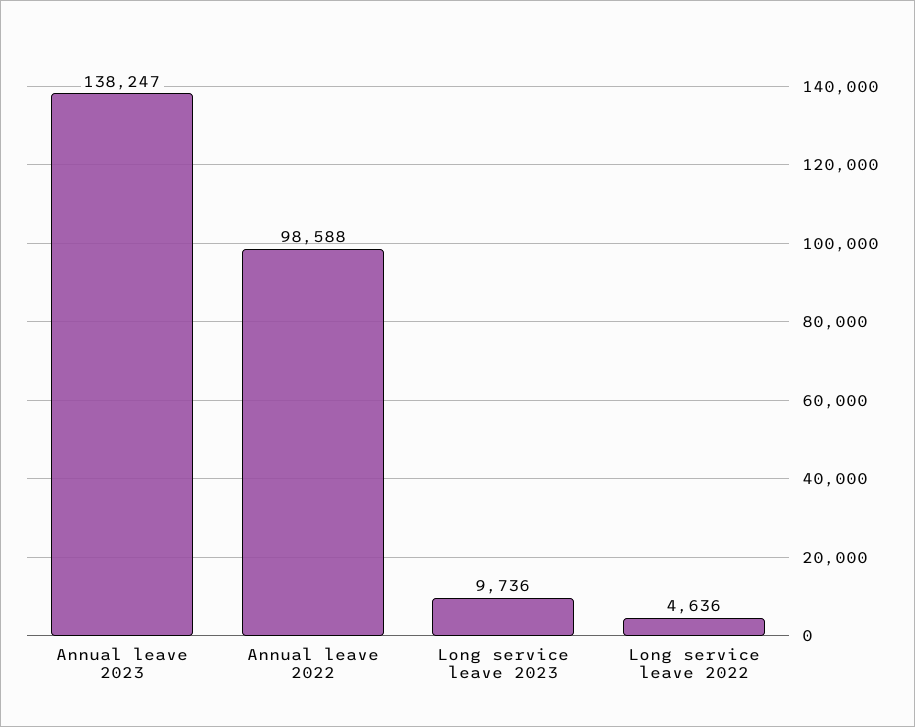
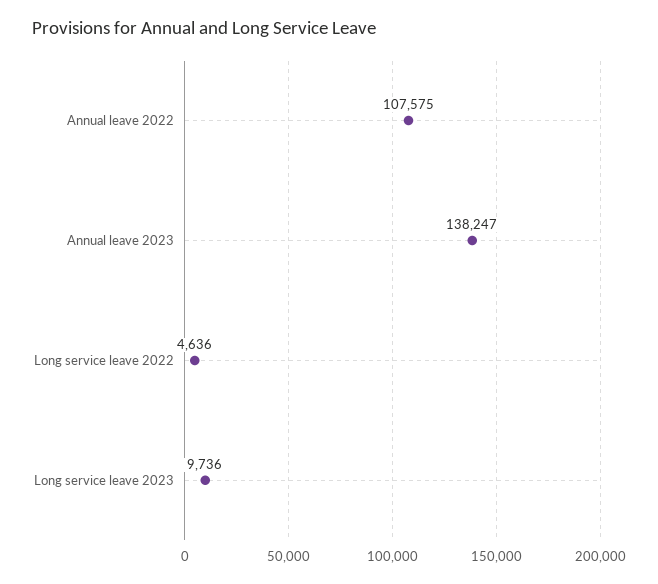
Annual leave 2022: 98588 -> 107575

